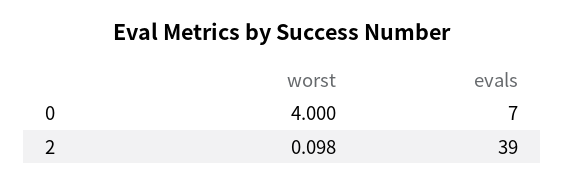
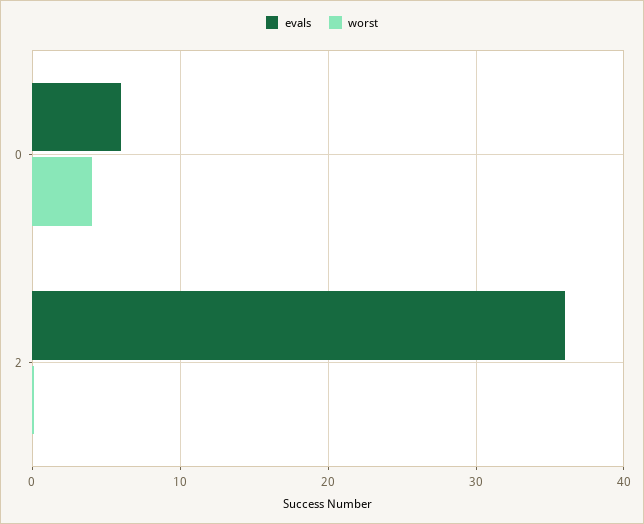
evals, 0: 7 -> 6
evals, 2: 39 -> 36

